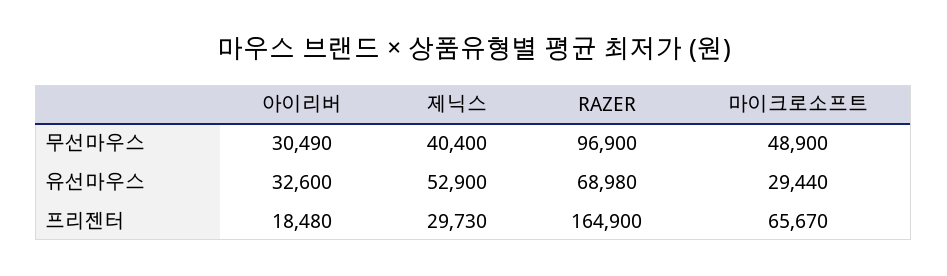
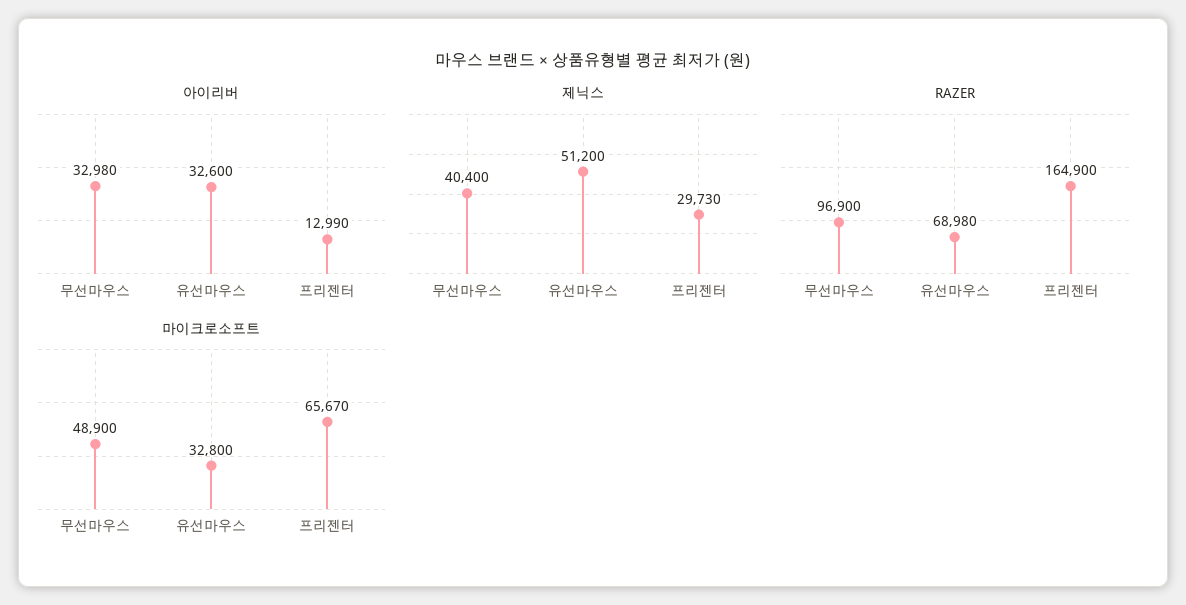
아이리버, 무선마우스: 30490 -> 32980
제닉스, 유선마우스: 52900 -> 51200
마이크로소프트, 유선마우스: 29440 -> 32800
아이리버, 프리젠터: 18480 -> 12990

